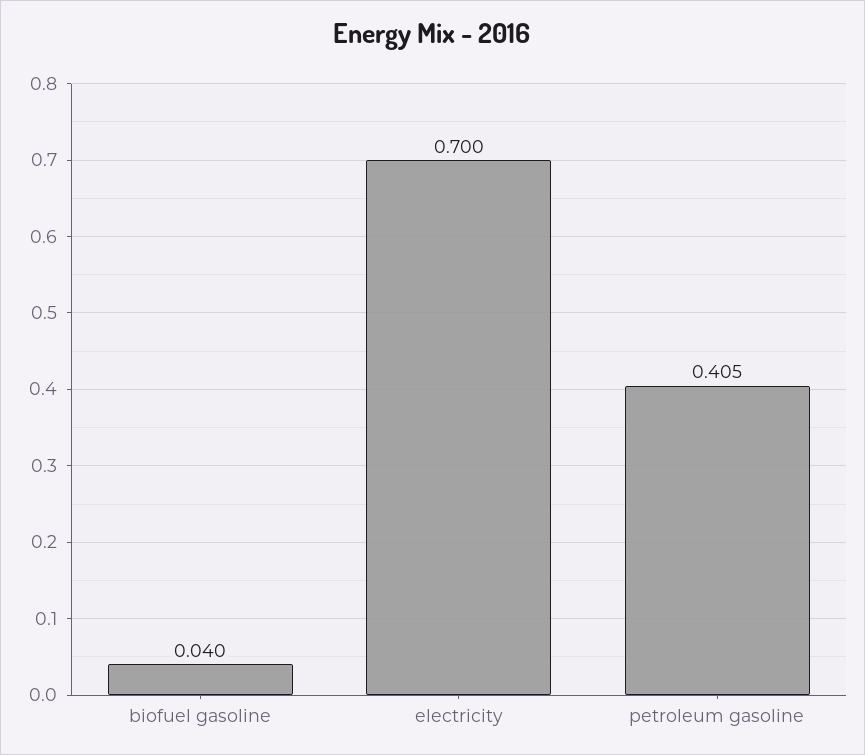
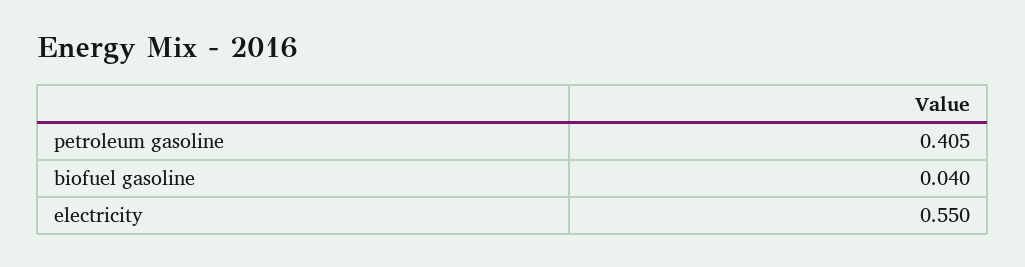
electricity: 0.7 -> 0.55

